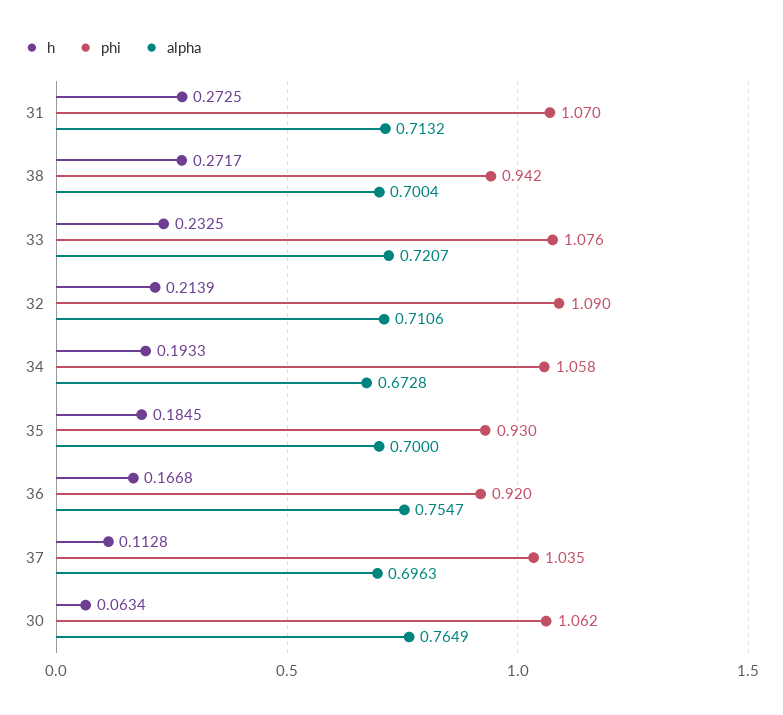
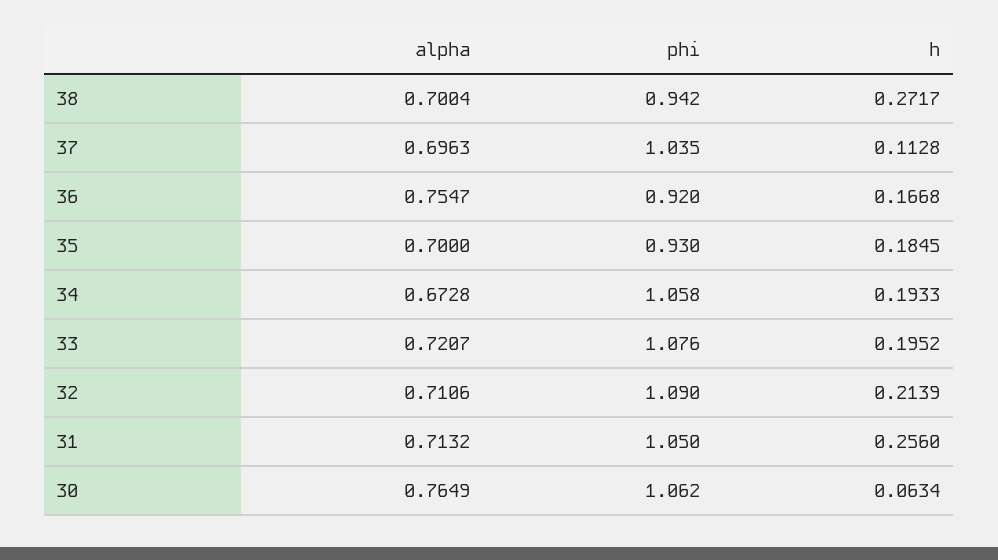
h, 31: 0.2725 -> 0.256
phi, 31: 1.07 -> 1.05
h, 33: 0.2325 -> 0.1952

